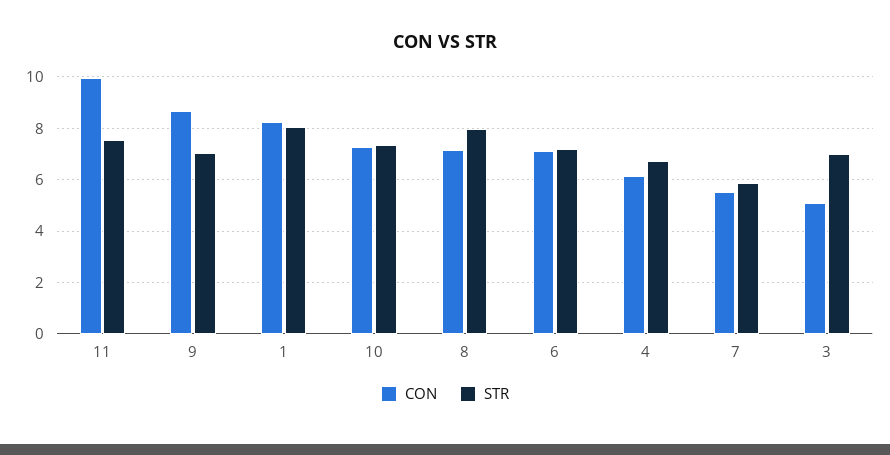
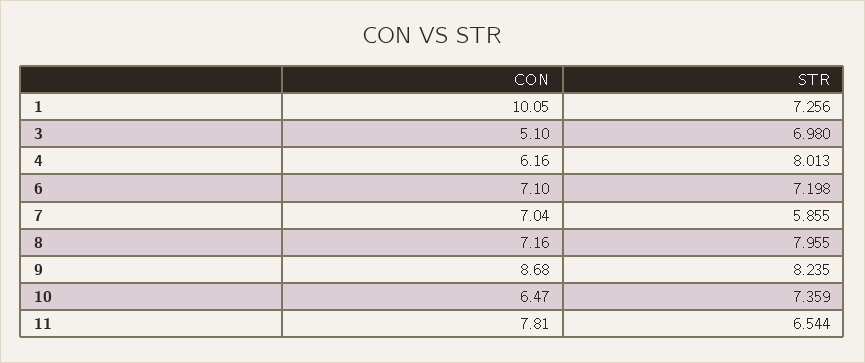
CON, 11: 10 -> 7.81
STR, 11: 7.5 -> 6.544
STR, 9: 7 -> 8.235
CON, 1: 8.25 -> 10.05
STR, 1: 8 -> 7.256
CON, 10: 7.25 -> 6.47
STR, 4: 6.75 -> 8.013
CON, 7: 5.5 -> 7.04

